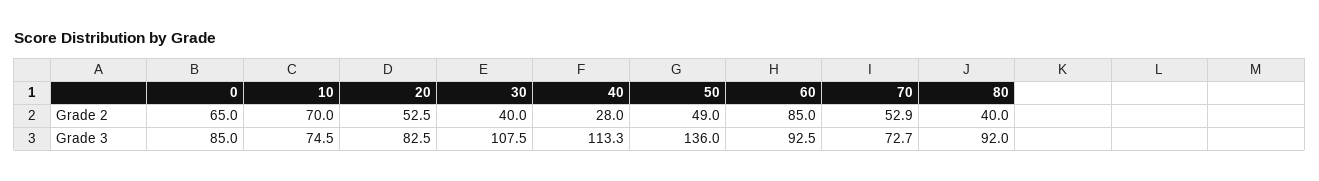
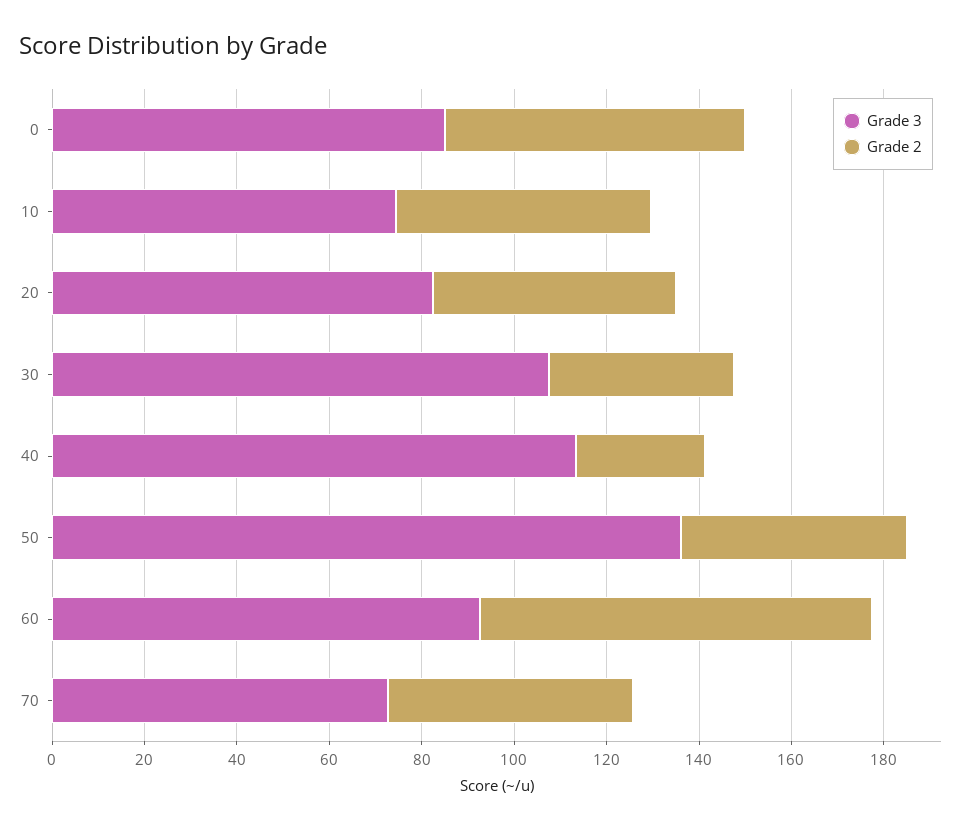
Grade 2, 10: 70 -> 55
Grade 2, 80: 40 -> none
Grade 3, 80: 92 -> none

